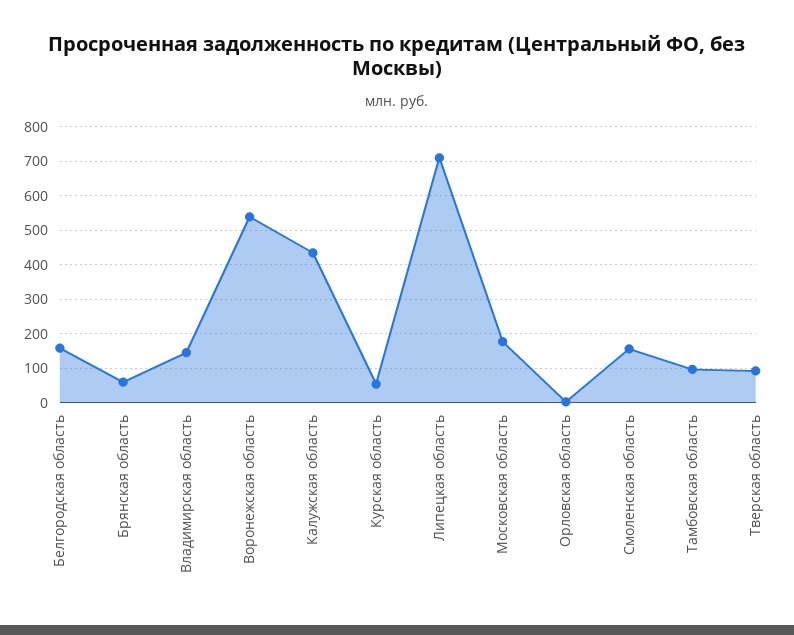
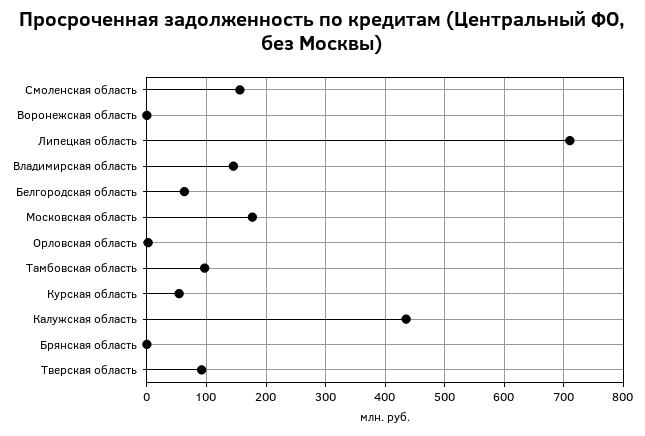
Белгородская область: 160 -> 60
Брянская область: 60 -> 0
Воронежская область: 540 -> 0

